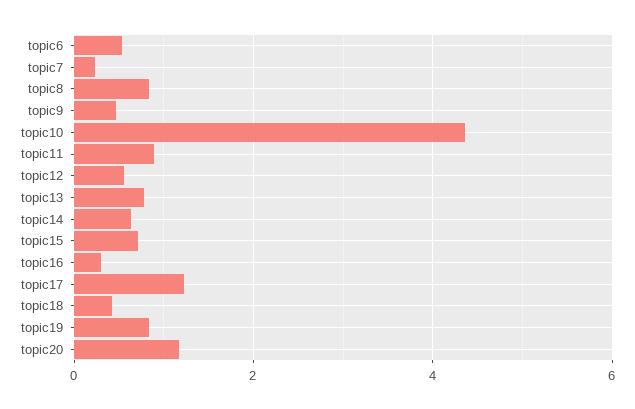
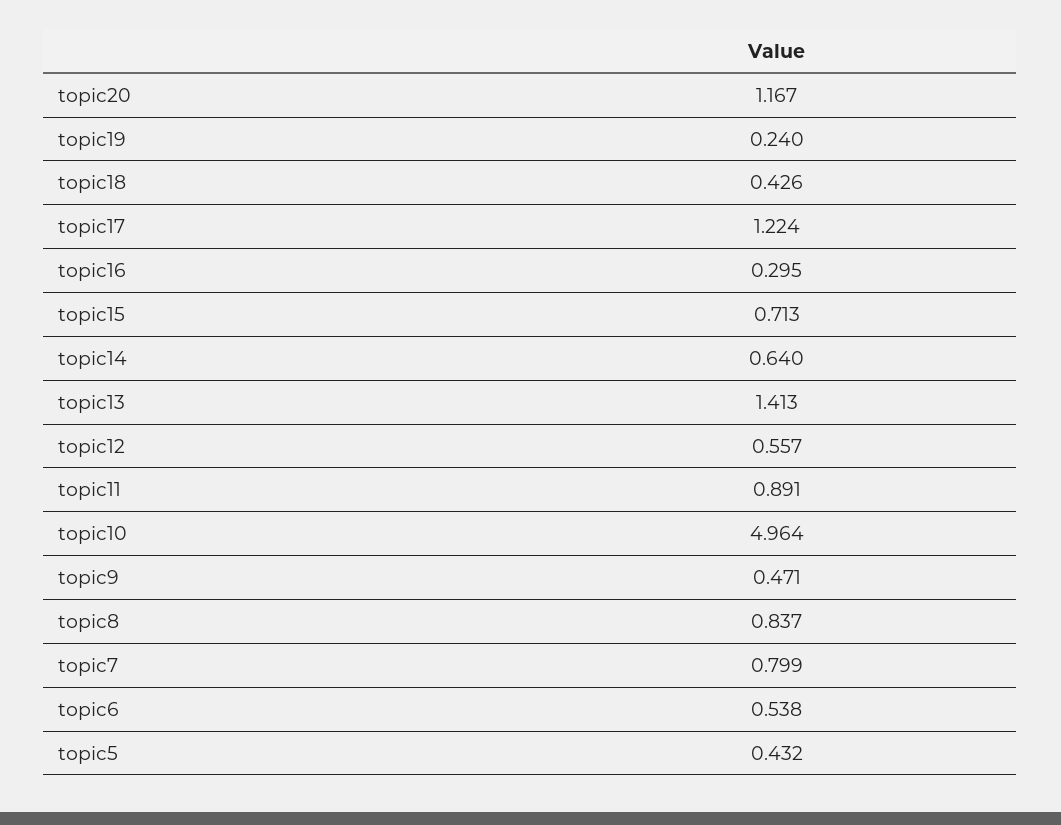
topic7: 0.2 -> 0.799
topic10: 4.4 -> 4.964
topic13: 0.8 -> 1.413
topic19: 0.8 -> 0.24
topic5: none -> 0.432

